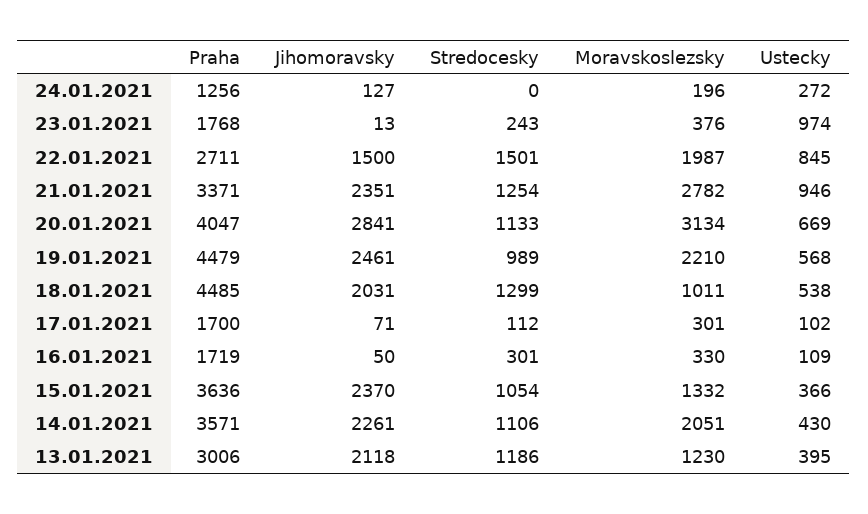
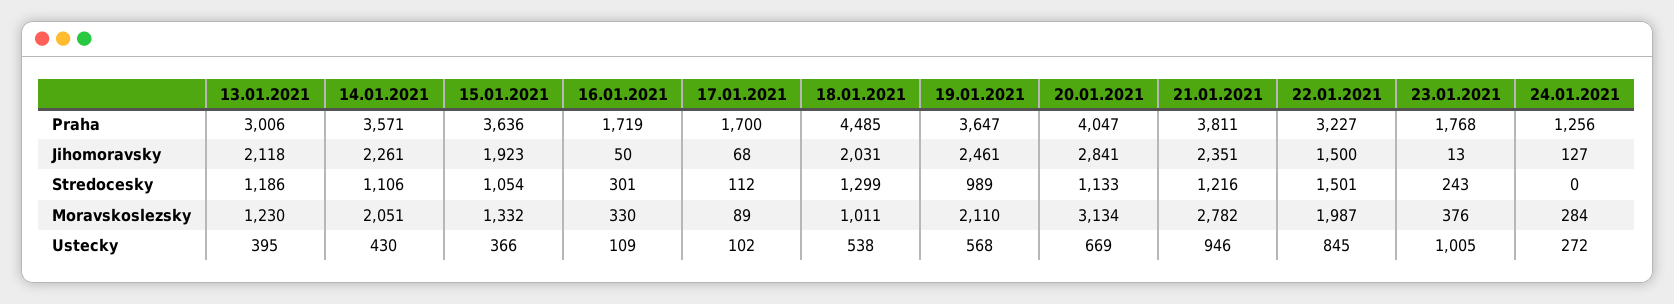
Moravskoslezsky, 24.01.2021: 196 -> 284
Ustecky, 23.01.2021: 974 -> 1005
Praha, 22.01.2021: 2711 -> 3227
Praha, 21.01.2021: 3371 -> 3811
Stredocesky, 21.01.2021: 1254 -> 1216
Praha, 19.01.2021: 4479 -> 3647
Moravskoslezsky, 19.01.2021: 2210 -> 2110
Jihomoravsky, 17.01.2021: 71 -> 68
Moravskoslezsky, 17.01.2021: 301 -> 89
Jihomoravsky, 15.01.2021: 2370 -> 1923

